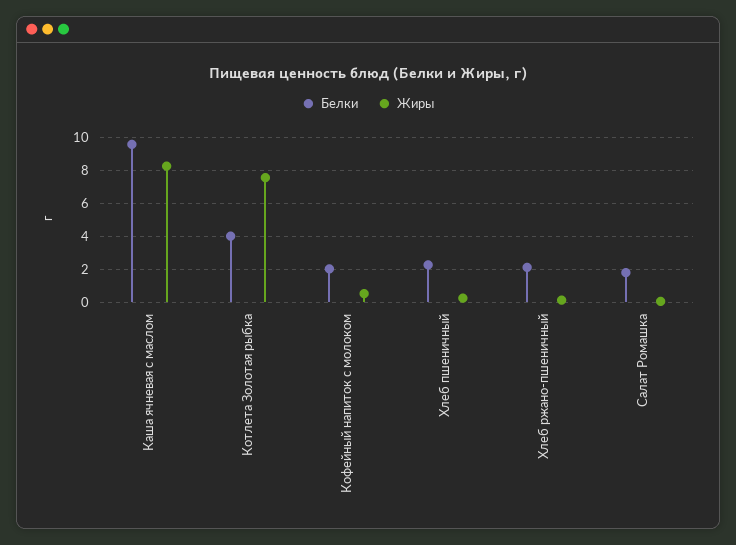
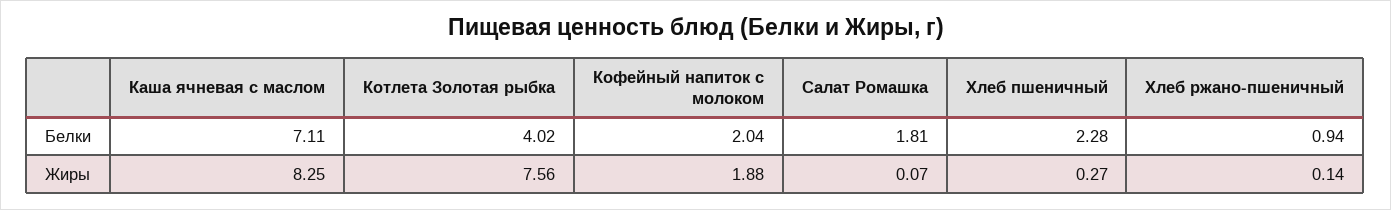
Белки, Каша ячневая с маслом: 9.5 -> 7.11
Жиры, Кофейный напиток с молоком: 0.5 -> 1.88
Белки, Хлеб ржано-пшеничный: 2 -> 0.94

